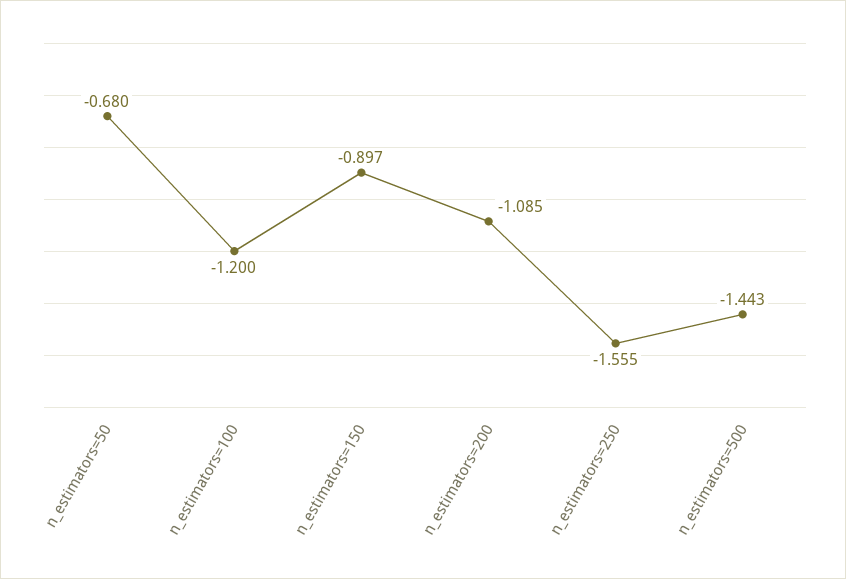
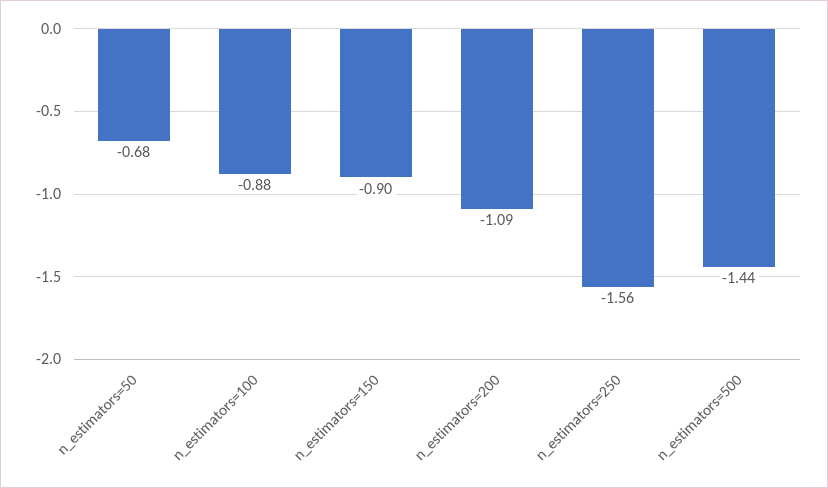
n_estimators=100: -1.2 -> -0.88

